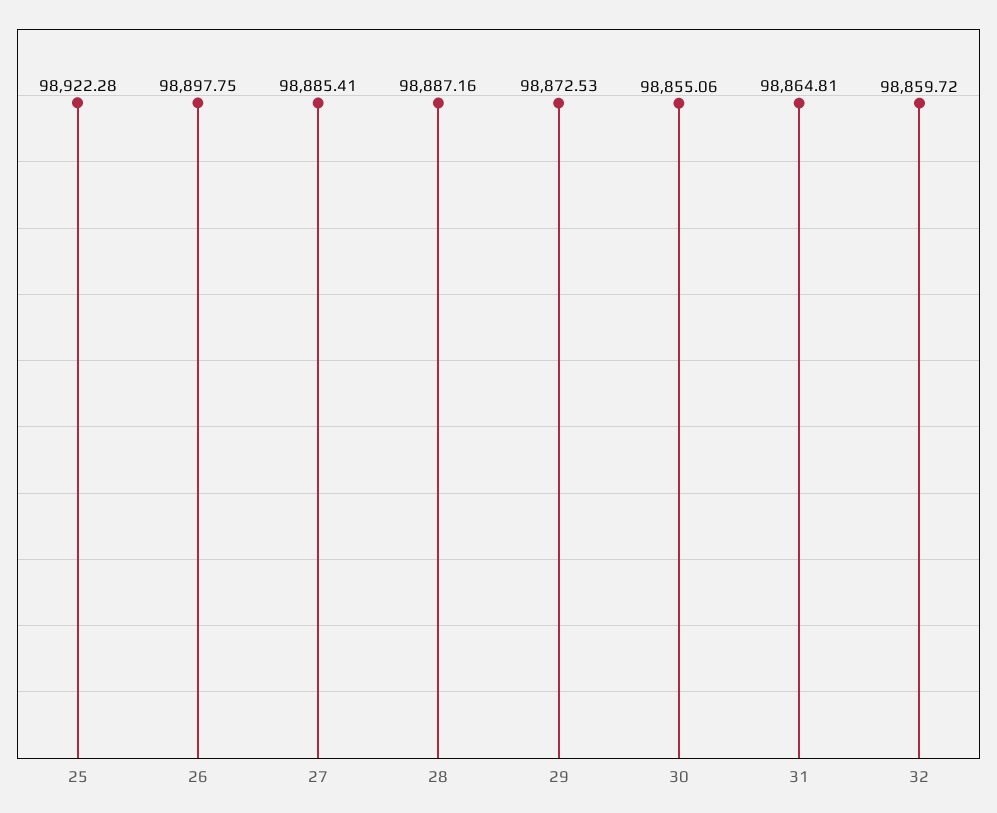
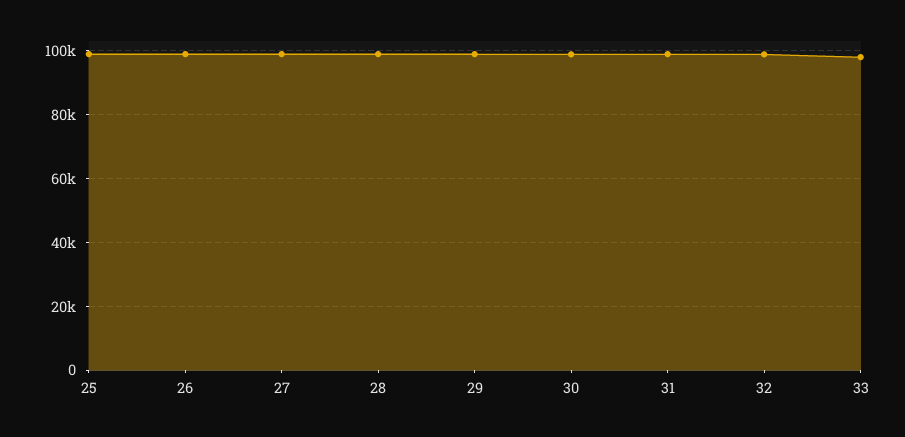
33: none -> 98000

